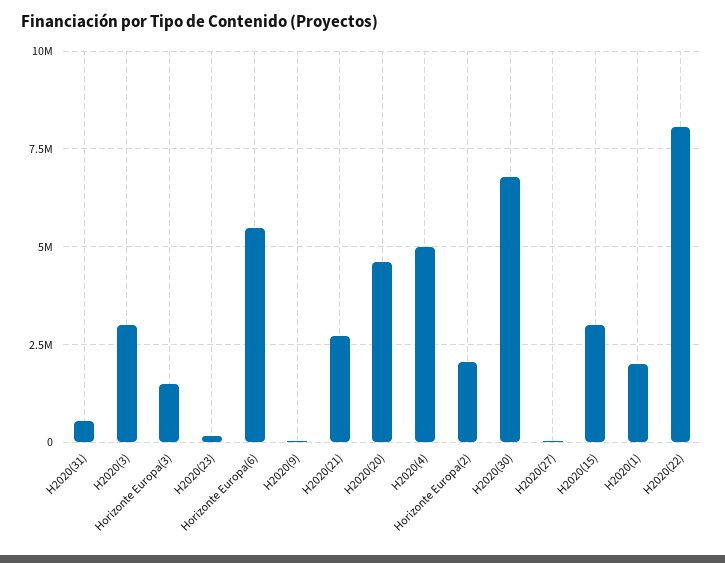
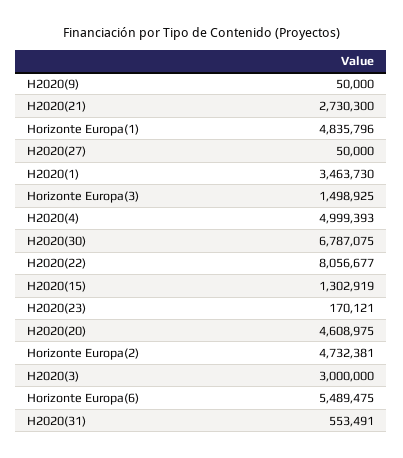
Horizonte Europa(2): 2000000 -> 4732381
H2020(15): 3000000 -> 1302919
H2020(1): 2000000 -> 3463730
Horizonte Europa(1): none -> 4835796

